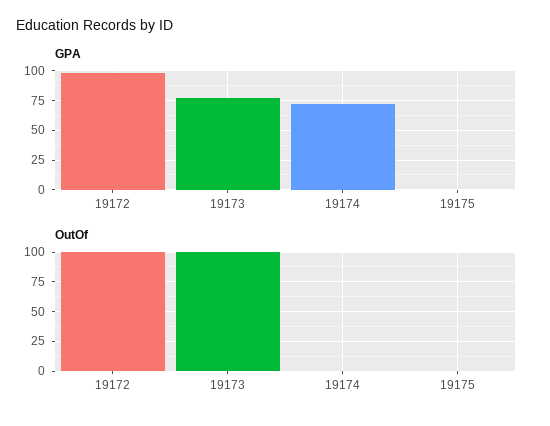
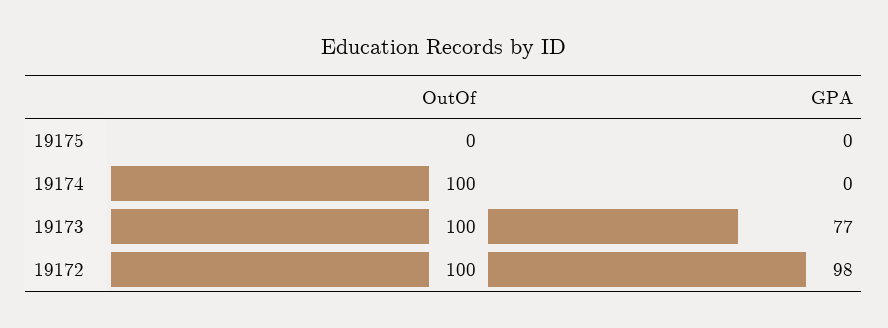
GPA, 19174: 75 -> 0
OutOf, 19174: 0 -> 100

